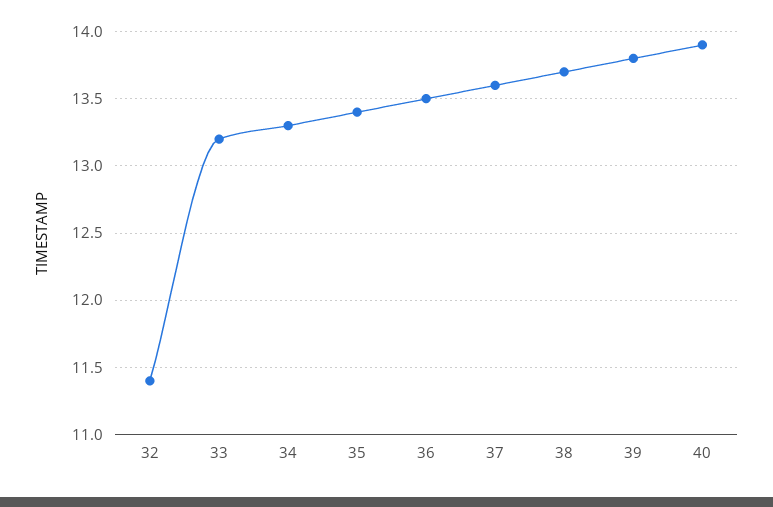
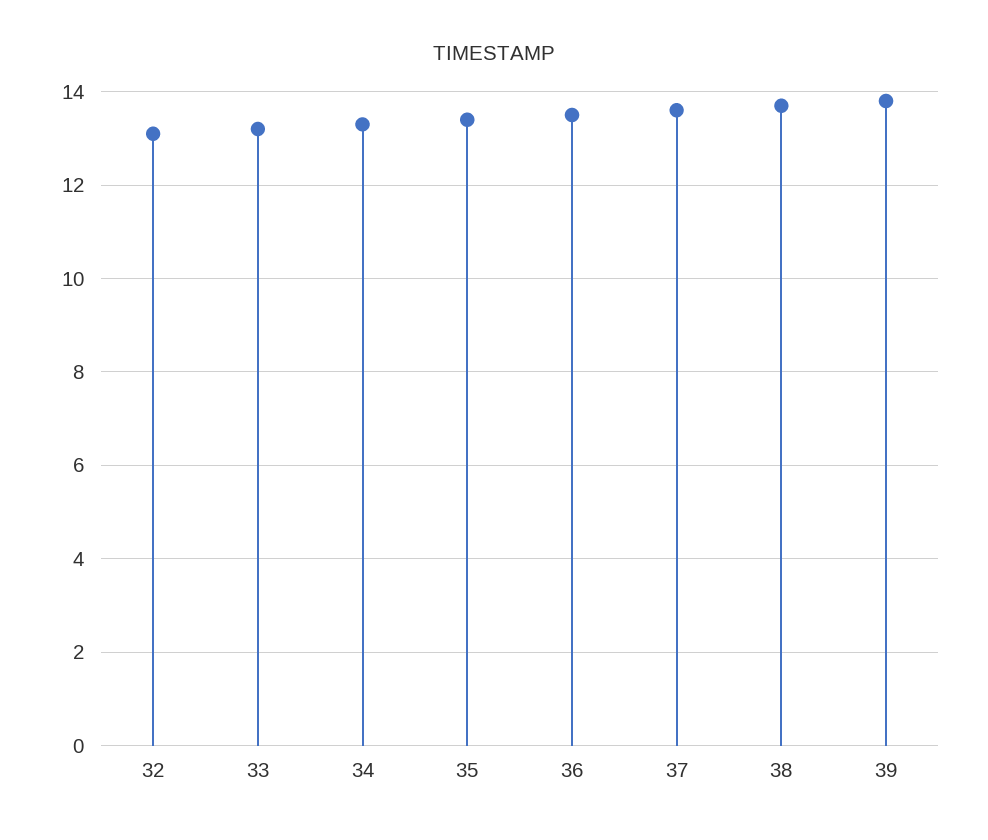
32: 11.4 -> 13
40: 13.9 -> none

